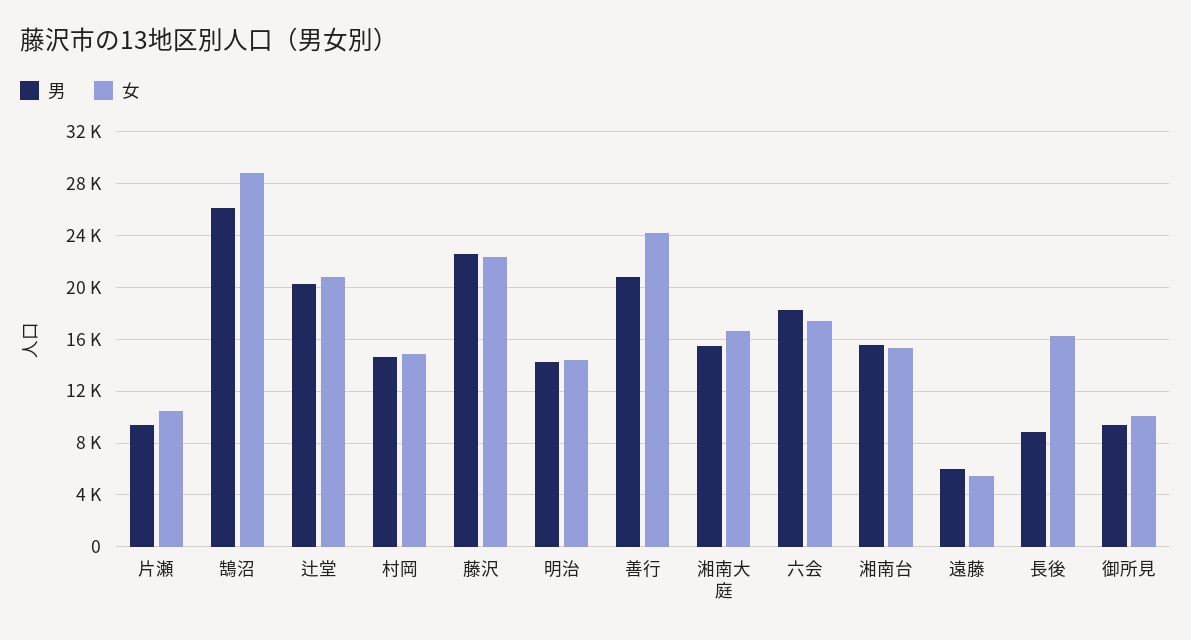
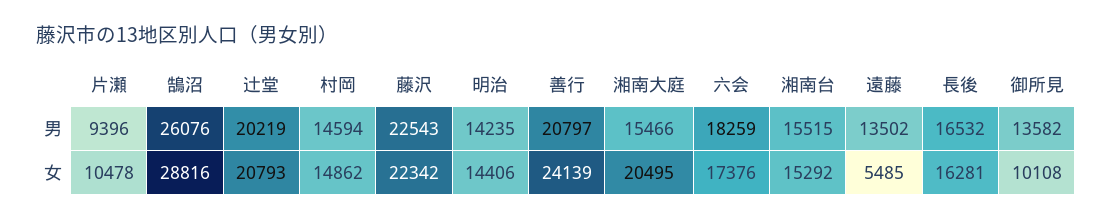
女, 湘南大庭: 16500 -> 20495
男, 遠藤: 6000 -> 13502
男, 長後: 9000 -> 16532
男, 御所見: 9500 -> 13582

